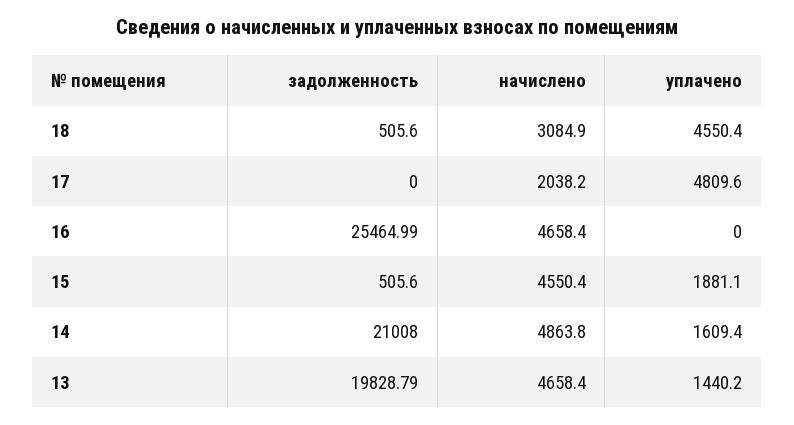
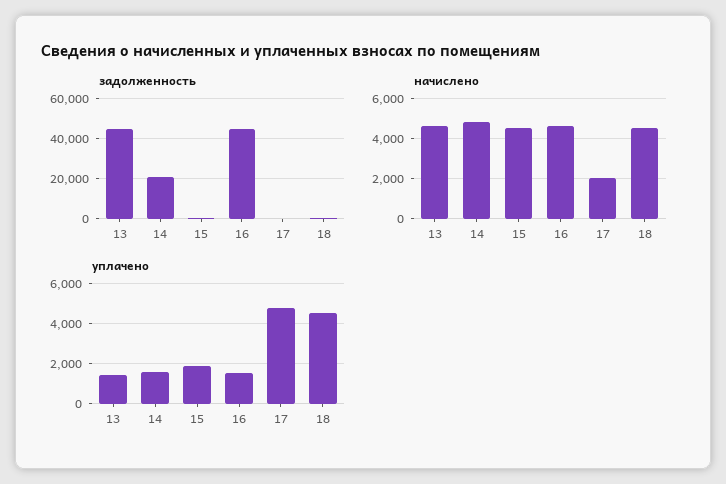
начислено, 18: 3084.9 -> 4500
задолженность, 16: 25464.99 -> 45000
уплачено, 16: 0 -> 1500
задолженность, 13: 19828.79 -> 45000

